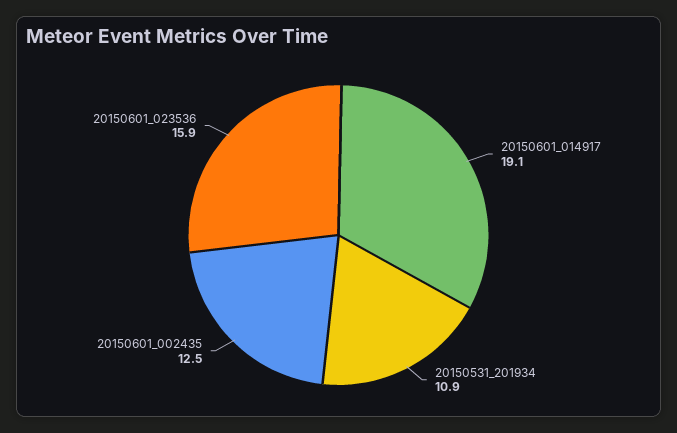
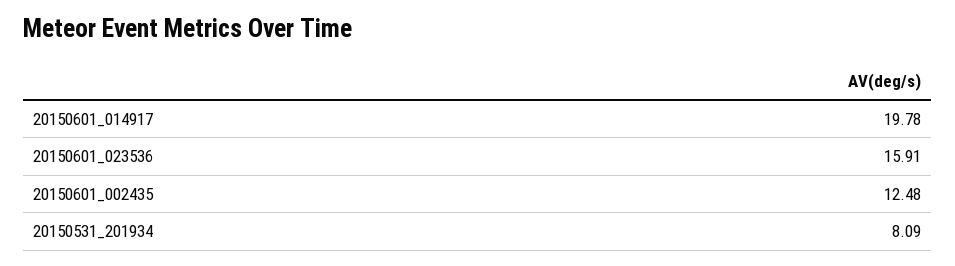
20150601_014917: 19.1 -> 19.78
20150531_201934: 10.9 -> 8.09

